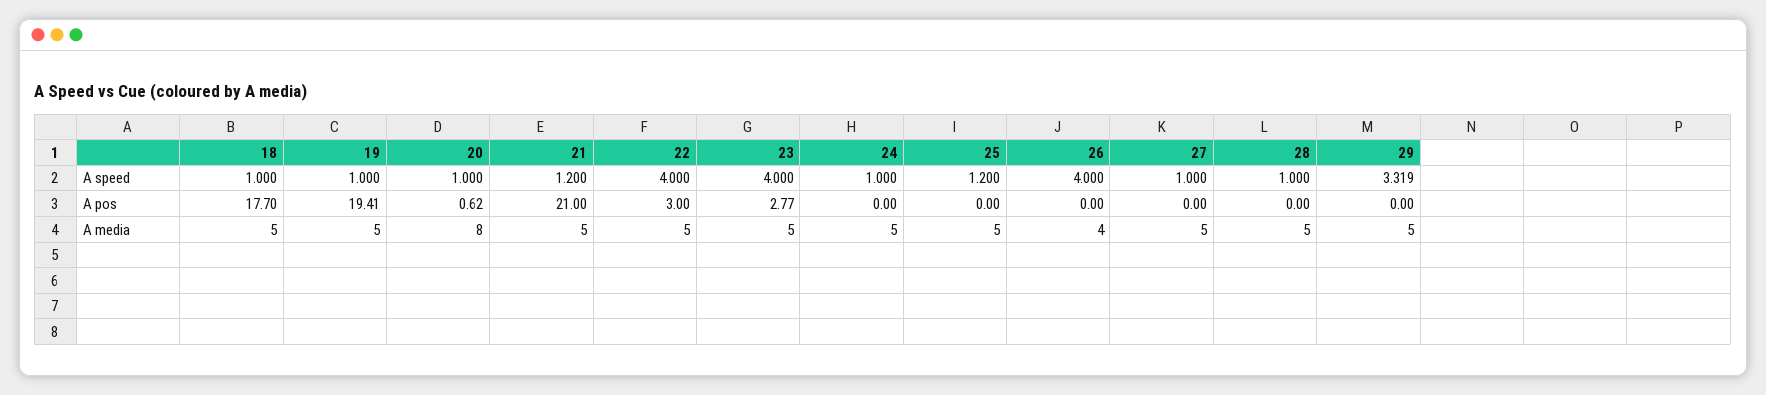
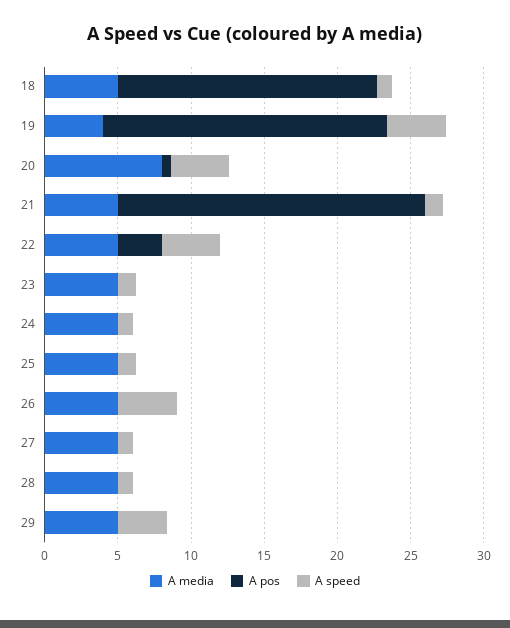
A speed, 19: 1 -> 4
A speed, 20: 1 -> 4
A speed, 23: 4 -> 1
A pos, 23: 2.77 -> 0
A media, 19: 5 -> 4
A media, 26: 4 -> 5

